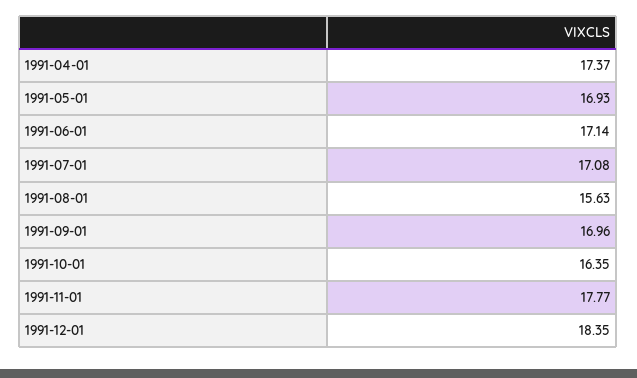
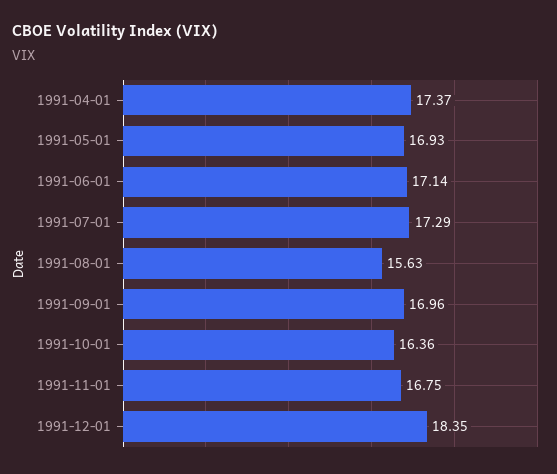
1991-07-01: 17.08 -> 17.29
1991-10-01: 16.35 -> 16.36
1991-11-01: 17.77 -> 16.75

